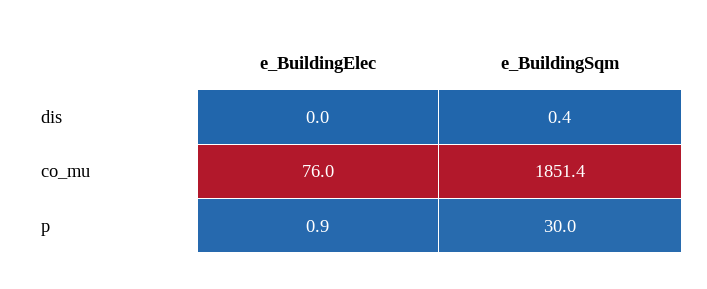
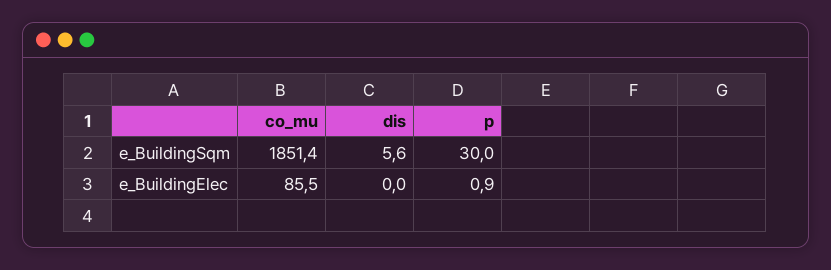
e_BuildingSqm, dis: 0.4 -> 5.6
e_BuildingElec, co_mu: 76 -> 85.5

